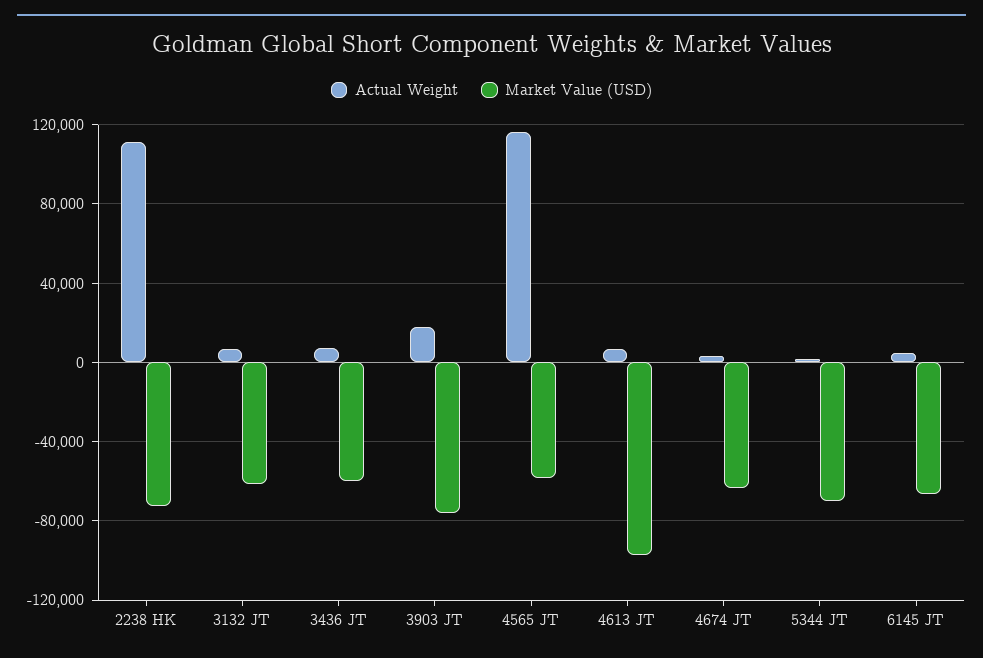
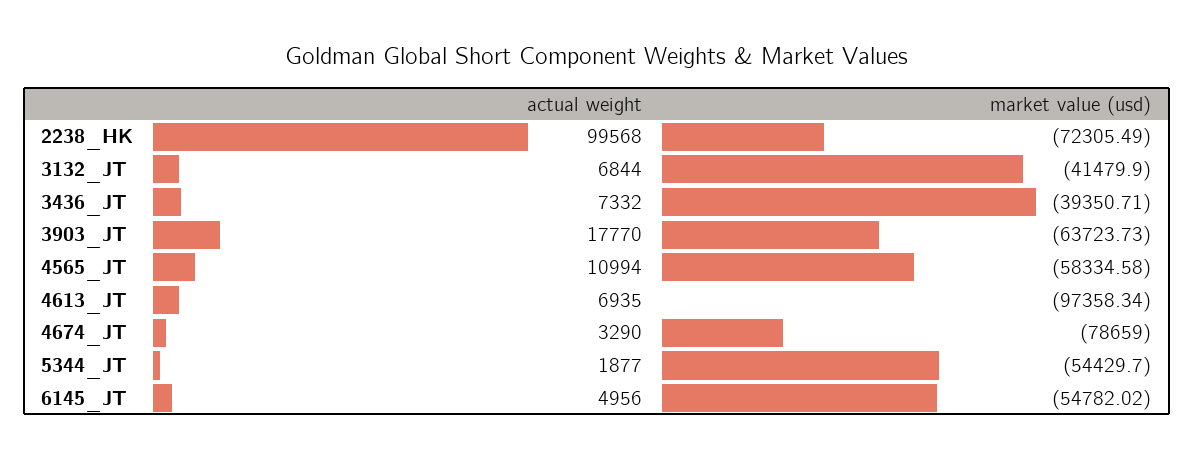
Actual Weight, 2238 HK: 110000 -> 99568
Market Value (USD), 3132 JT: -60000 -> -41479.9
Market Value (USD), 3436 JT: -60000 -> -39350.71
Market Value (USD), 3903 JT: -75000 -> -63723.73
Actual Weight, 4565 JT: 115000 -> 10994
Market Value (USD), 4674 JT: -65000 -> -78659
Market Value (USD), 5344 JT: -70000 -> -54429.7
Market Value (USD), 6145 JT: -65000 -> -54782.02

